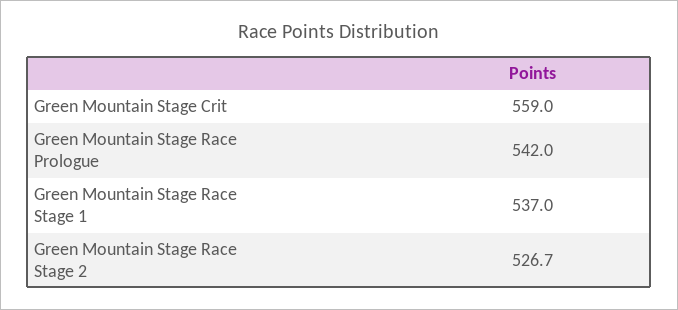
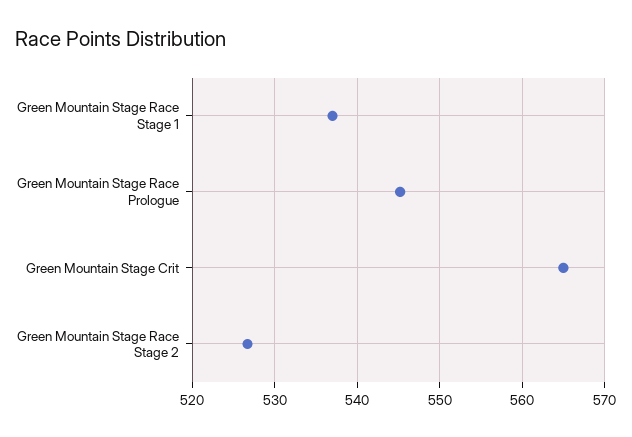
Green Mountain Stage Crit: 559 -> 565
Green Mountain Stage Race Prologue: 542 -> 545

